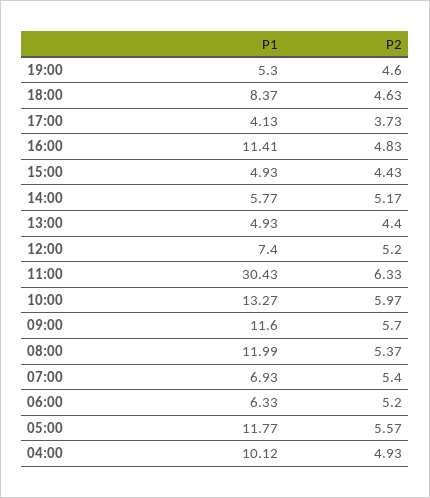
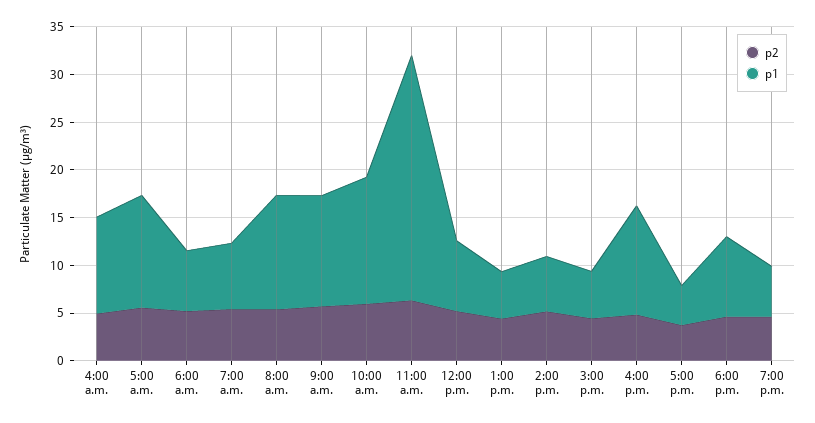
P1, 11:00: 30.43 -> 26

